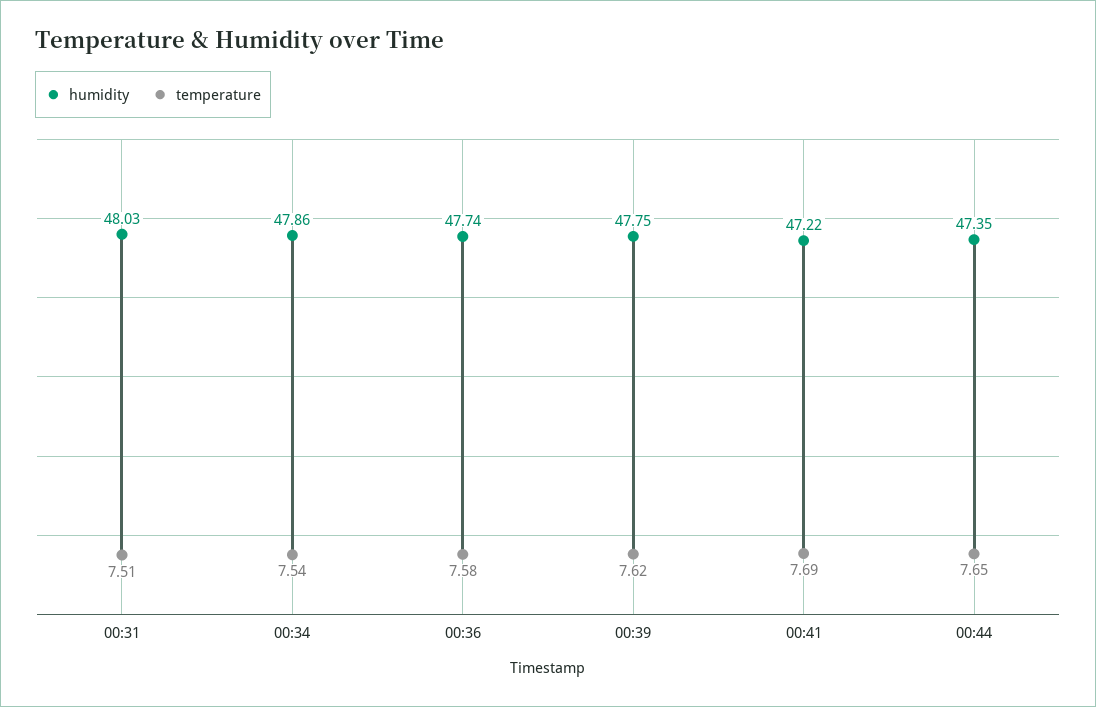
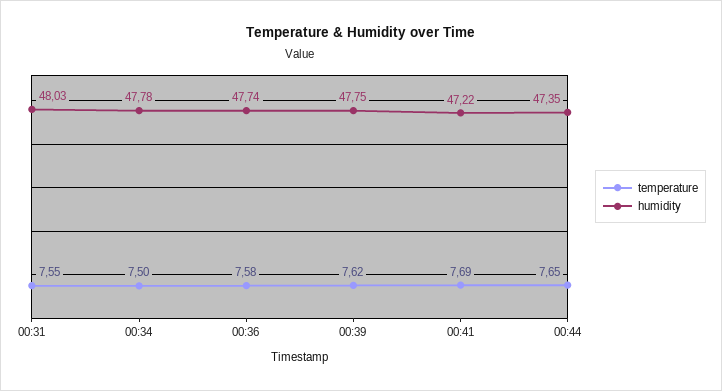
temperature, 00:31: 7.51 -> 7.55
humidity, 00:34: 47.86 -> 47.78
temperature, 00:34: 7.54 -> 7.5

